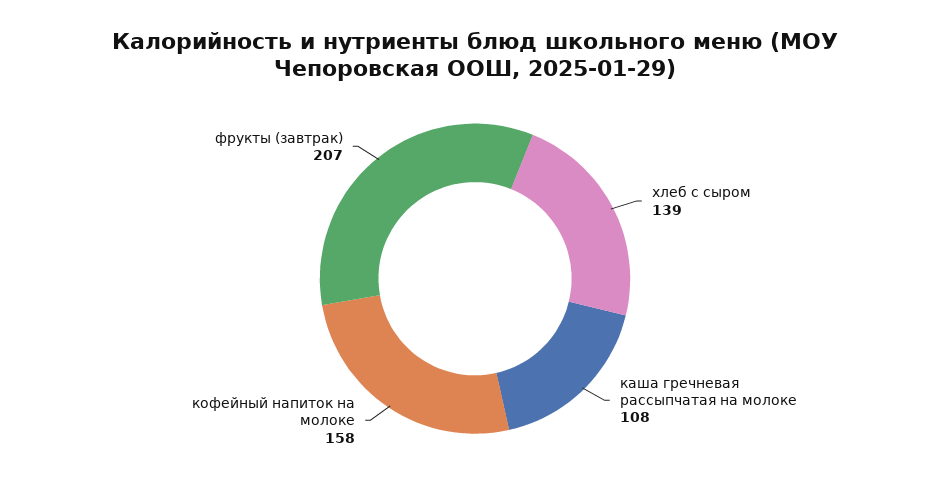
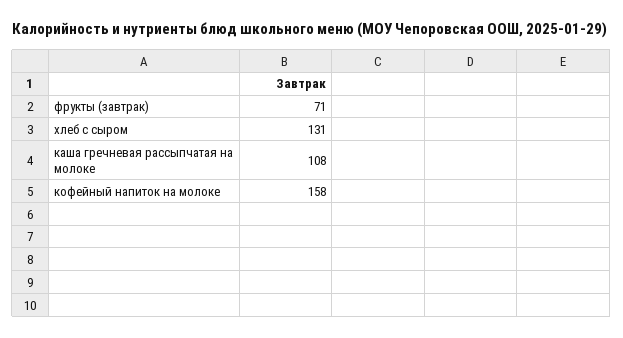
хлеб с сыром: 139 -> 131
фрукты (завтрак): 207 -> 71

